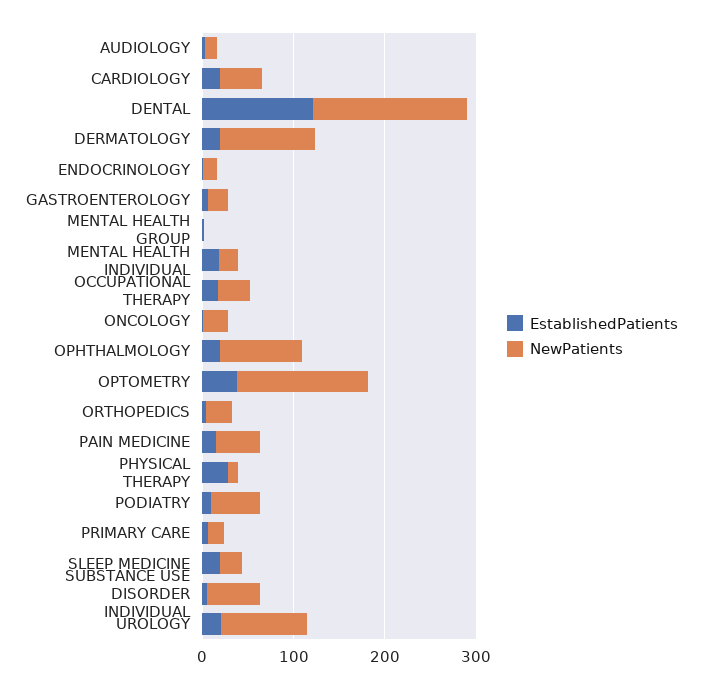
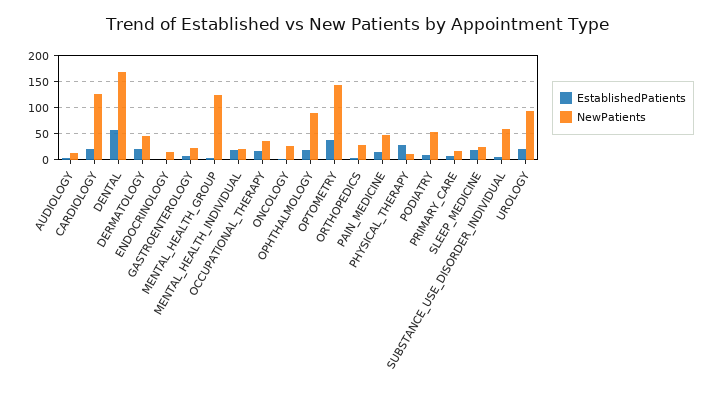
NewPatients, CARDIOLOGY: 40 -> 125
EstablishedPatients, DENTAL: 120 -> 50
NewPatients, DERMATOLOGY: 100 -> 50
NewPatients, MENTAL HEALTH GROUP: 0 -> 125

